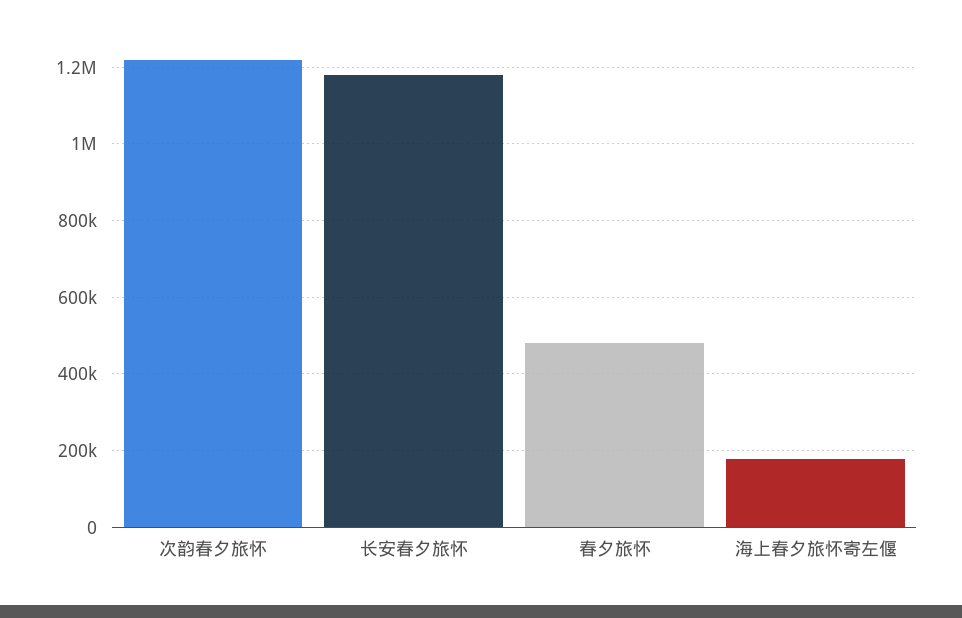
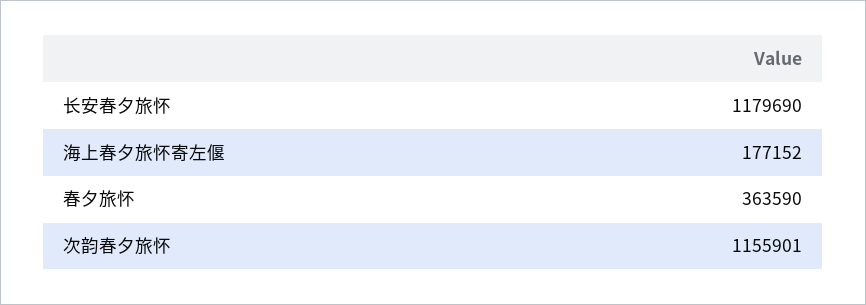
次韵春夕旅怀: 1220000 -> 1155901
春夕旅怀: 480000 -> 363590

